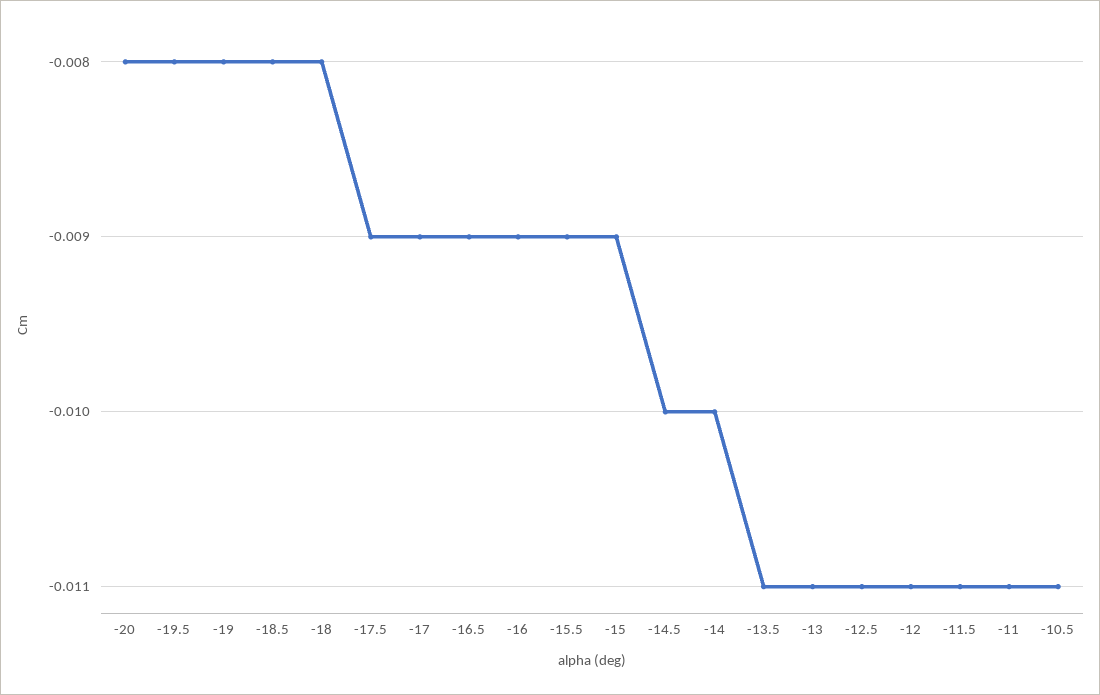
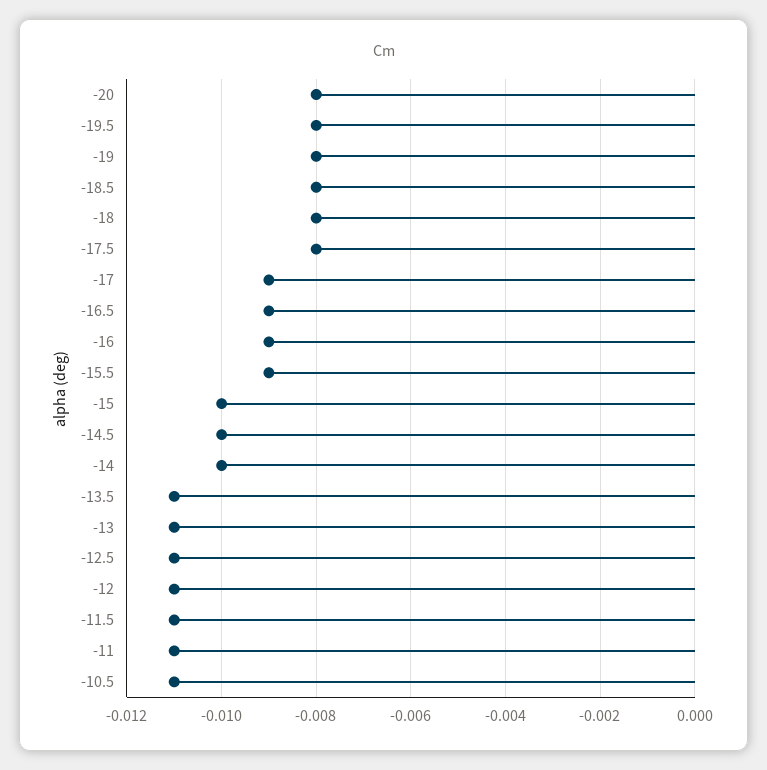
-17.5: -0.009 -> -0.008
-15: -0.009 -> -0.01

